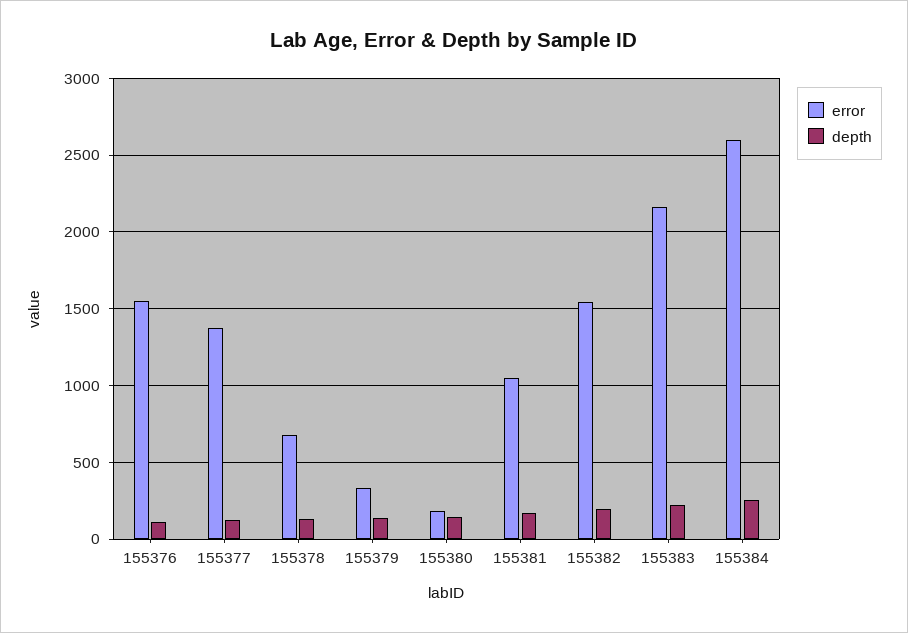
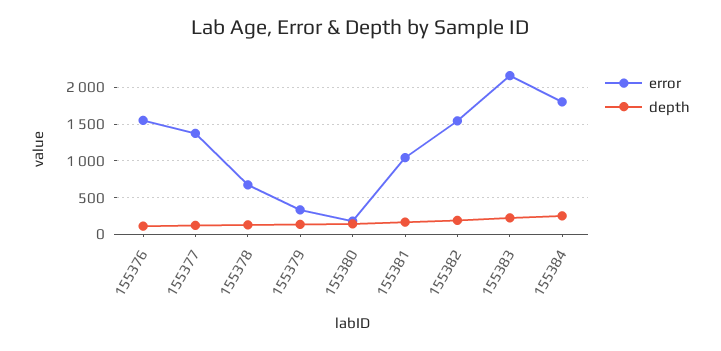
error, 155384: 2600 -> 1800

